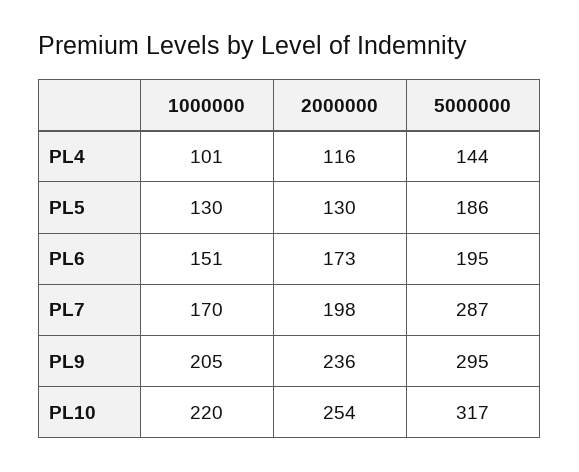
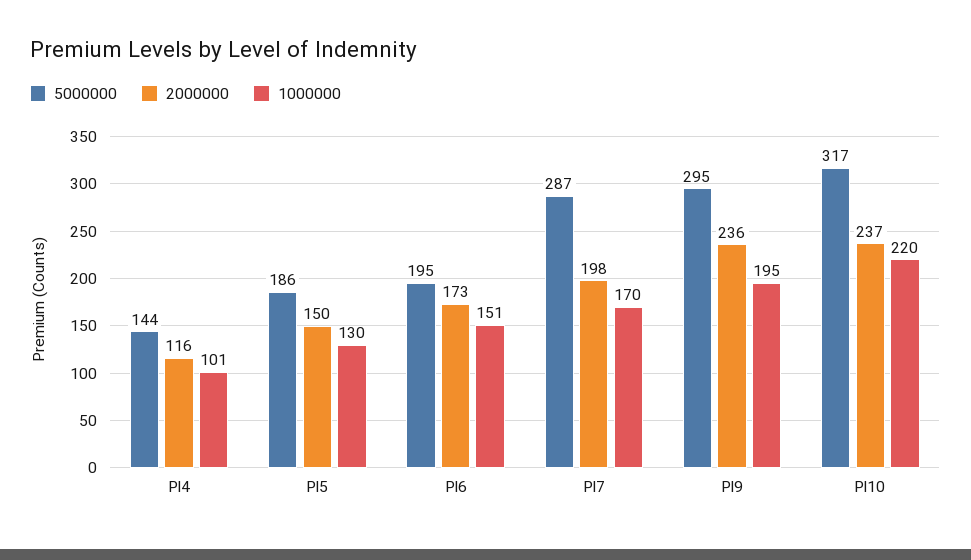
2000000, PL5: 130 -> 150
1000000, PL9: 205 -> 195
2000000, PL10: 254 -> 237

